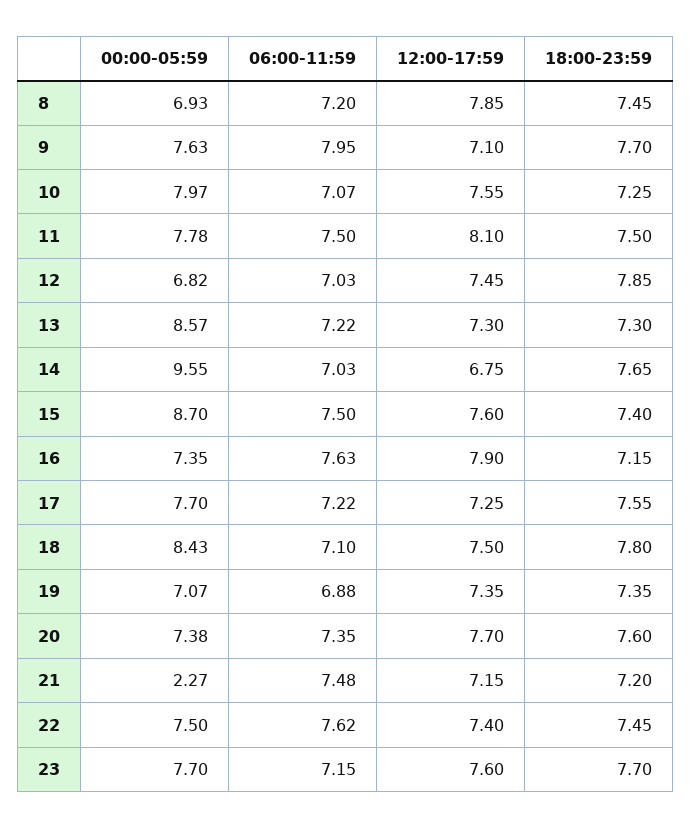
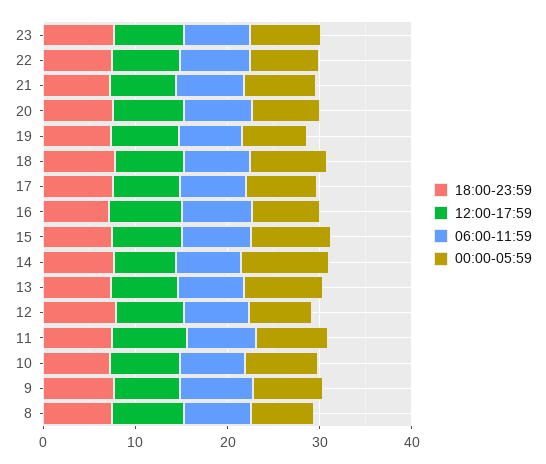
00:00-05:59, 21: 2.27 -> 8

